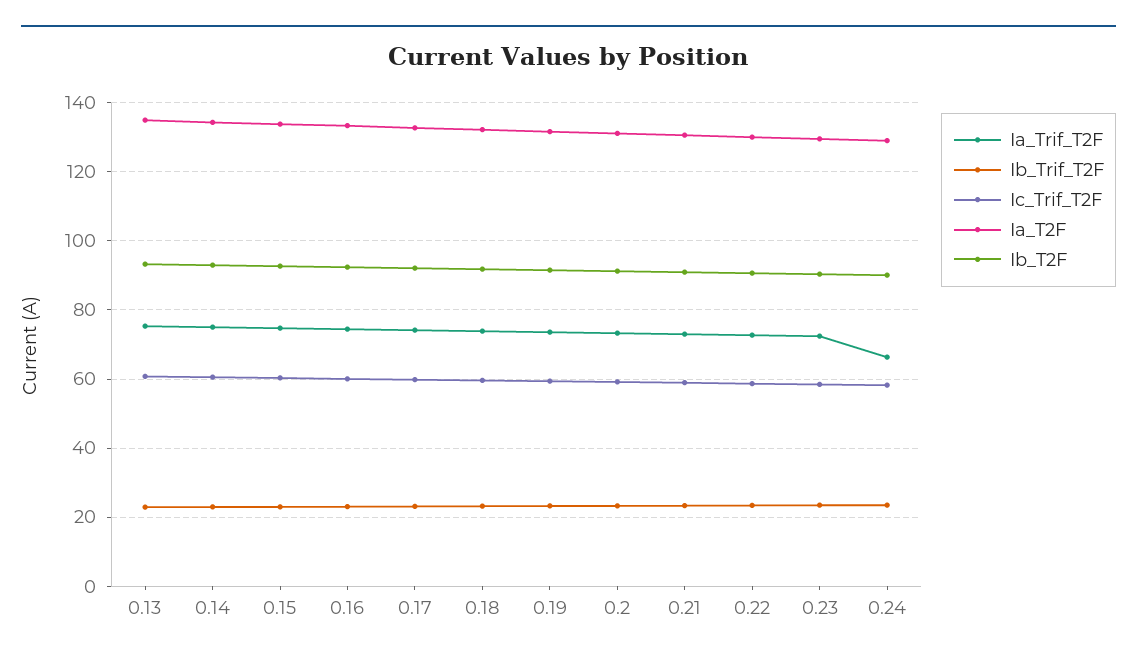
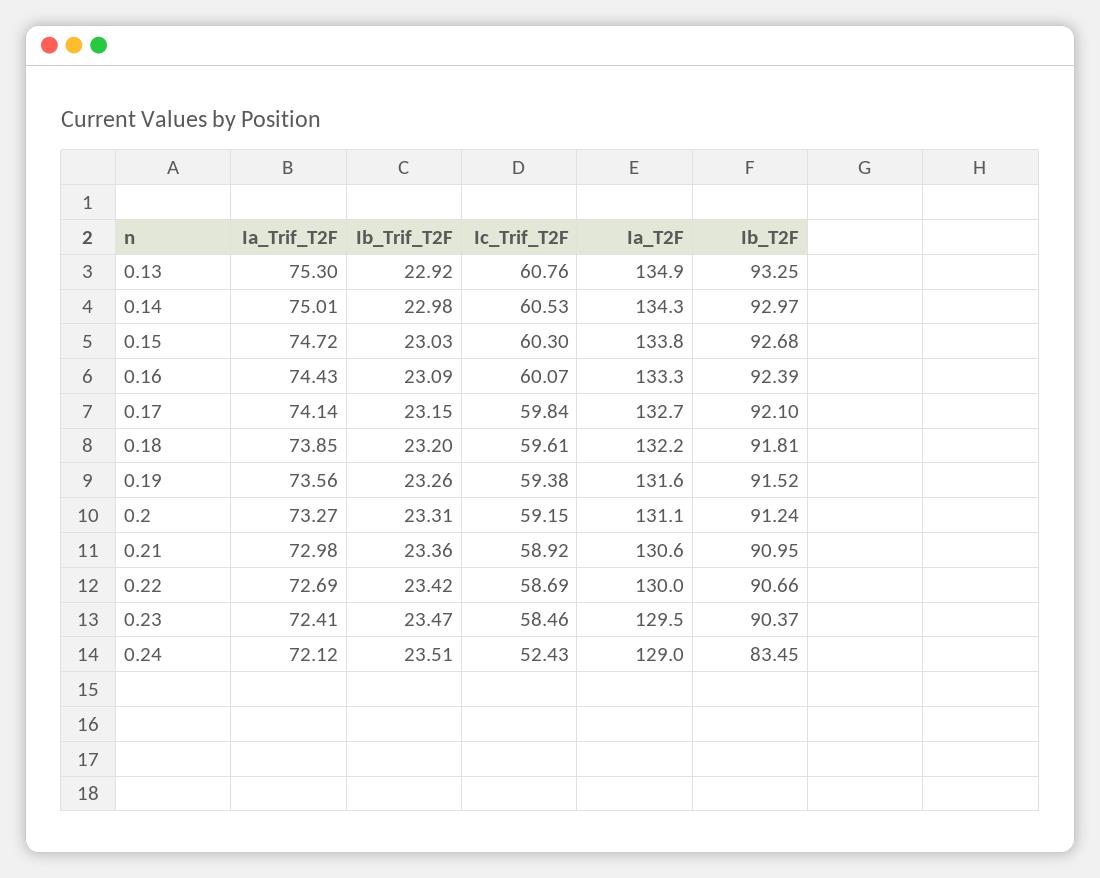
Ia_Trif_T2F, 0.24: 66 -> 72.12
Ic_Trif_T2F, 0.24: 58 -> 52.43
Ib_T2F, 0.24: 90 -> 83.45

